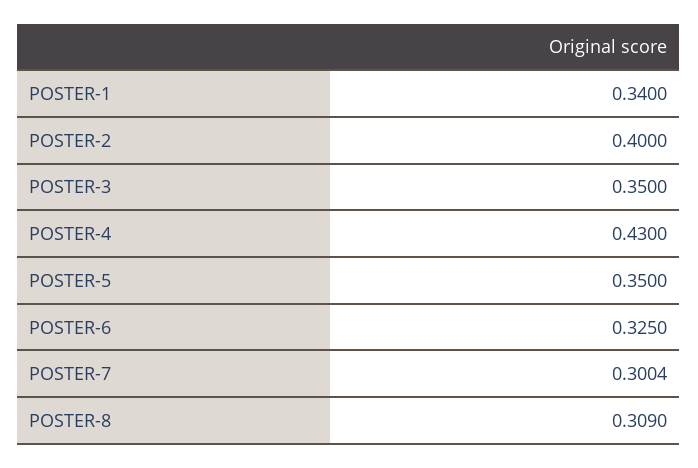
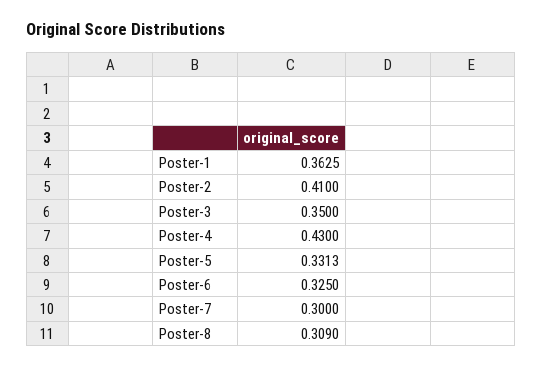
POSTER-1: 0.34 -> 0.3625
POSTER-2: 0.4 -> 0.41
POSTER-5: 0.35 -> 0.3313
POSTER-7: 0.3004 -> 0.3

